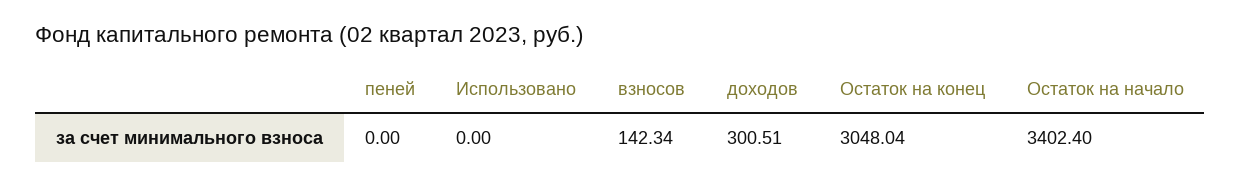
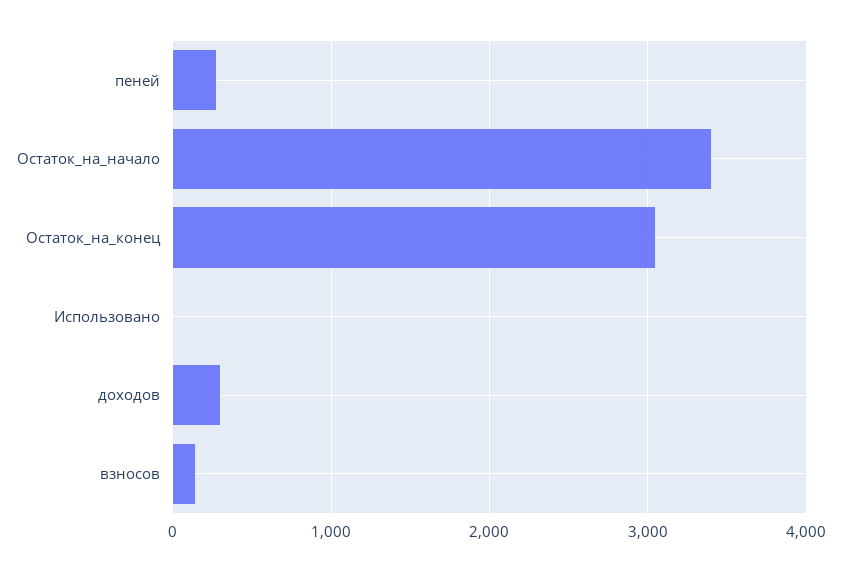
пеней: 0 -> 300

